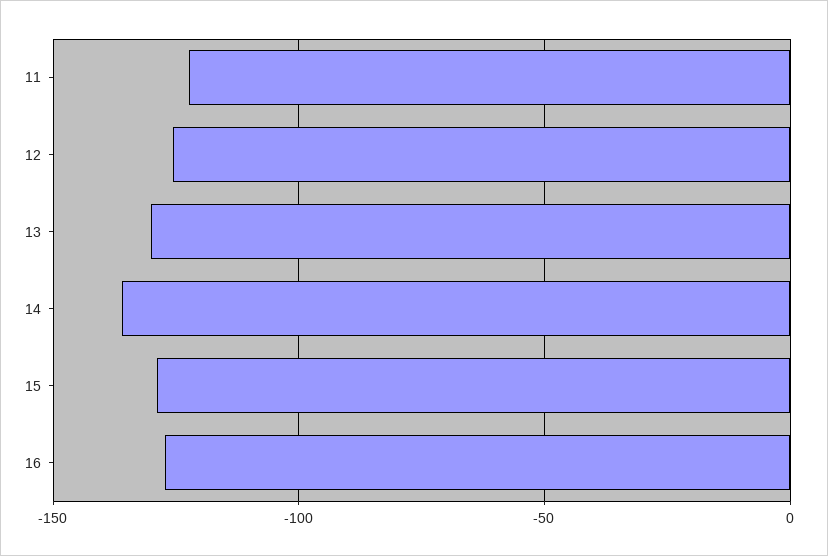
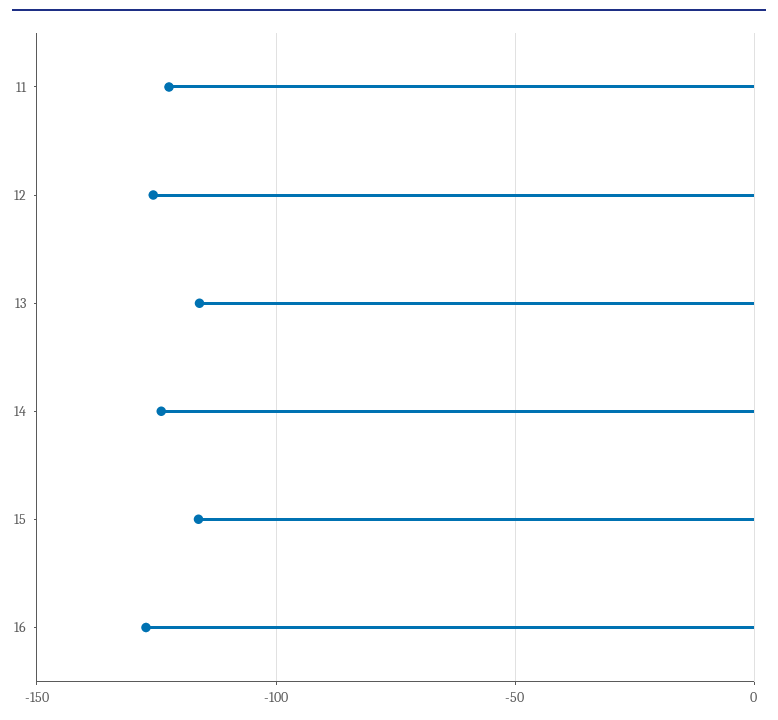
13: -130 -> -115
14: -135 -> -125
15: -130 -> -115

